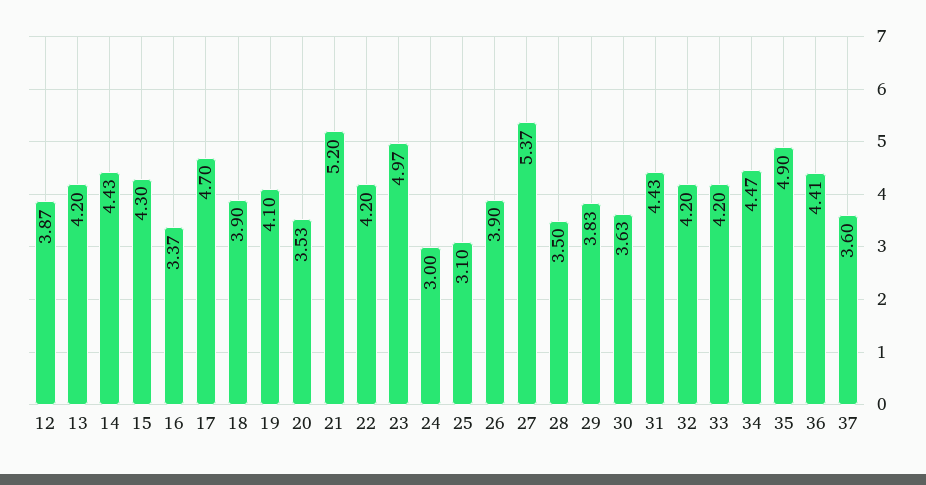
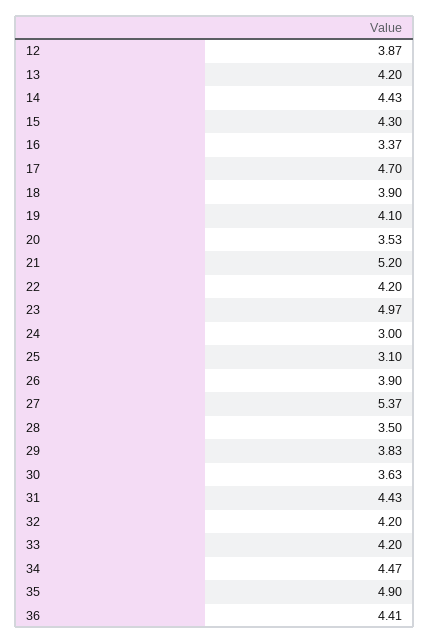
37: 3.6 -> none

